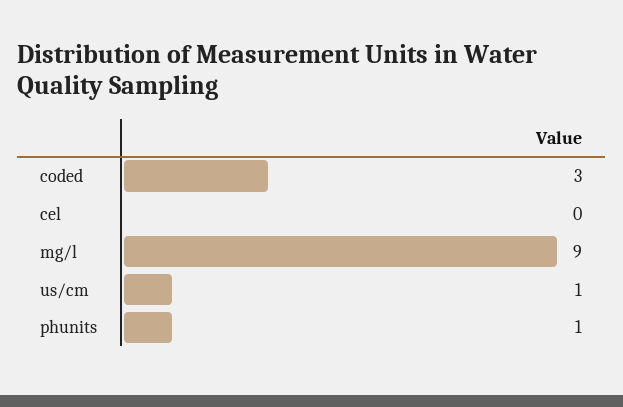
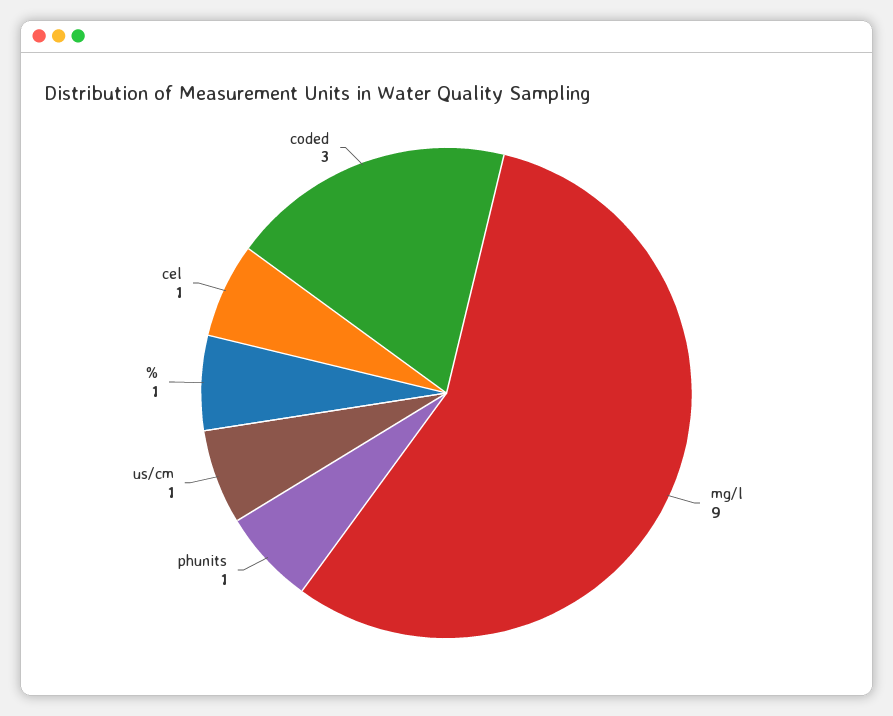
cel: 0 -> 1
%: none -> 1

